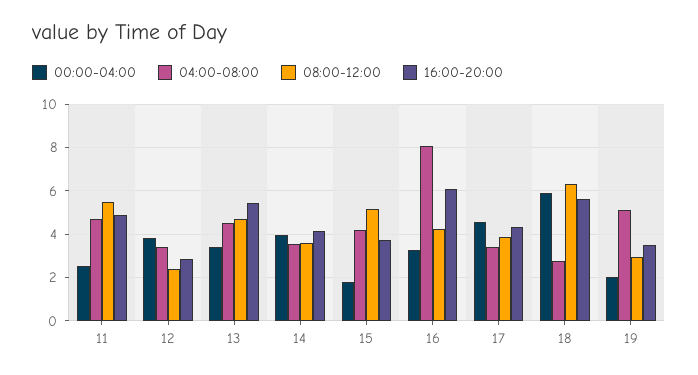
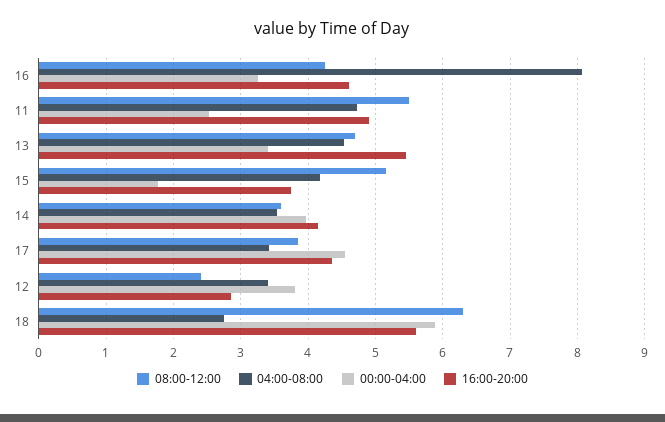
16:00-20:00, 16: 6 -> 4.6
00:00-04:00, 19: 2 -> none
04:00-08:00, 19: 5 -> none
08:00-12:00, 19: 3 -> none
16:00-20:00, 19: 3.5 -> none

